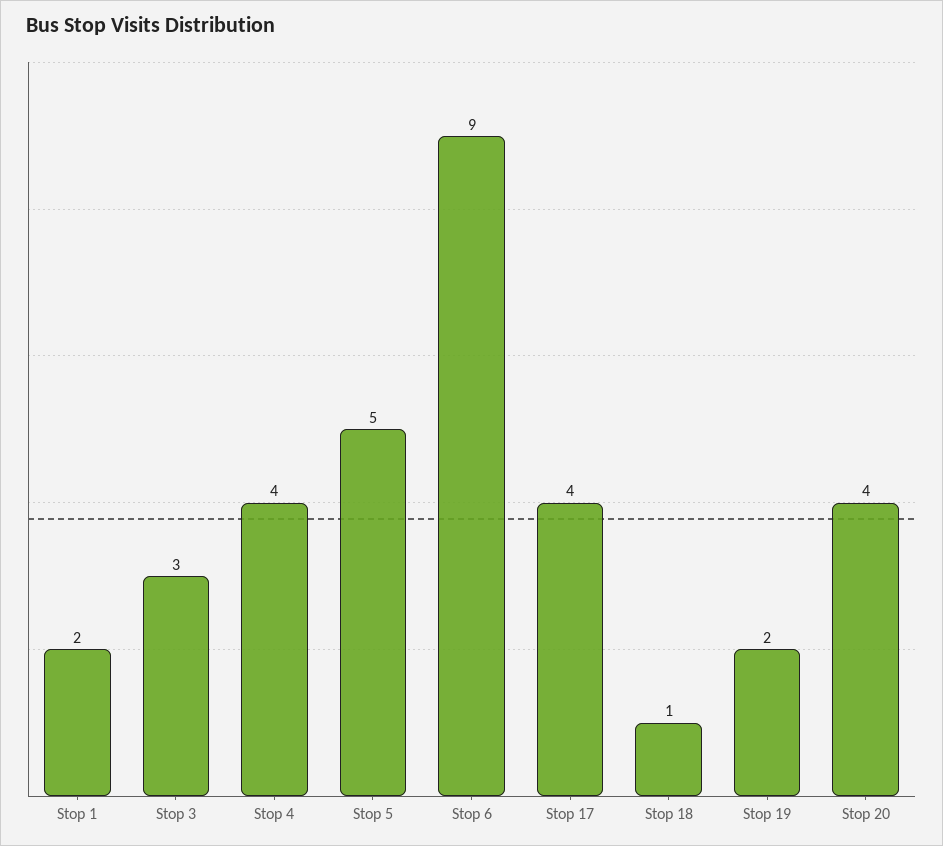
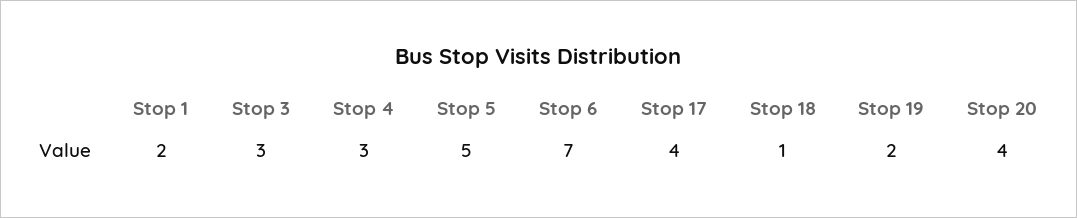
Stop 4: 4 -> 3
Stop 6: 9 -> 7

